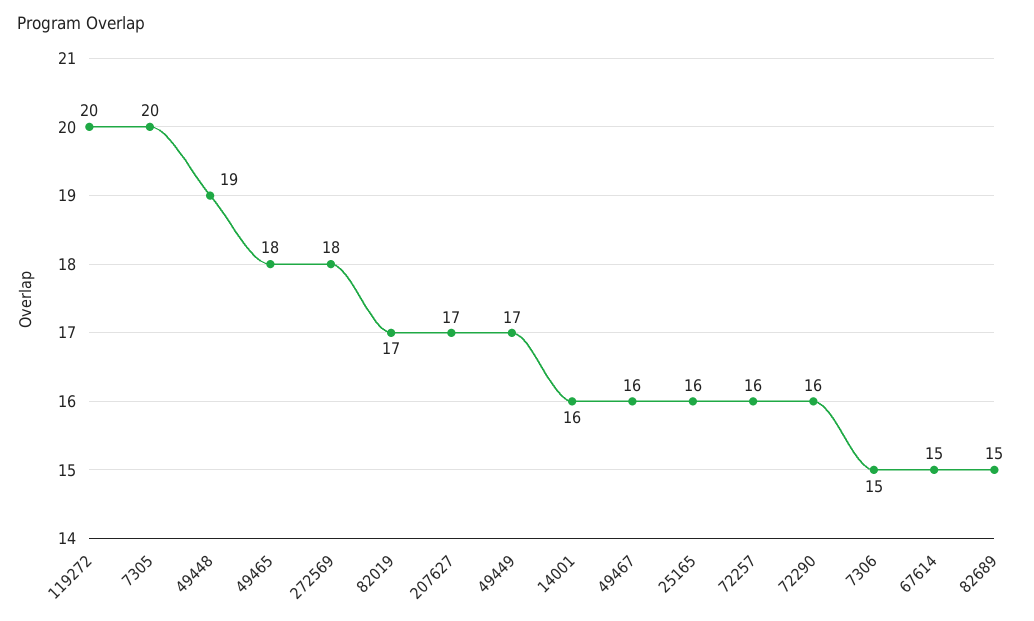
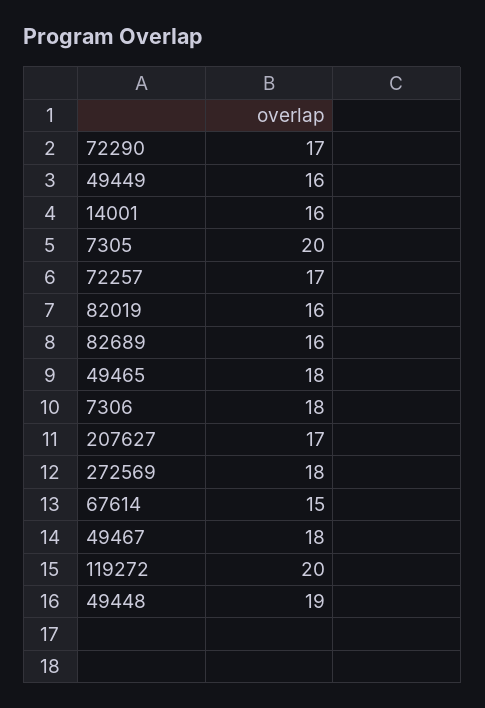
82019: 17 -> 16
49449: 17 -> 16
49467: 16 -> 18
25165: 16 -> none
72257: 16 -> 17
72290: 16 -> 17
7306: 15 -> 18
82689: 15 -> 16

